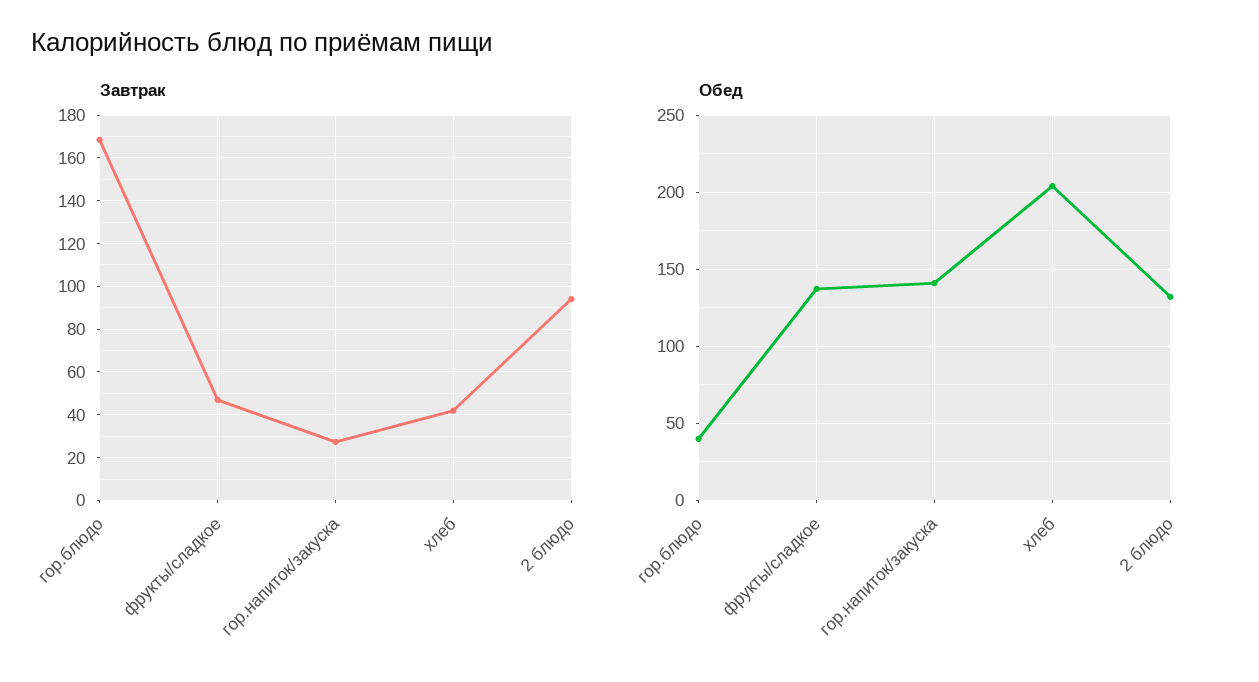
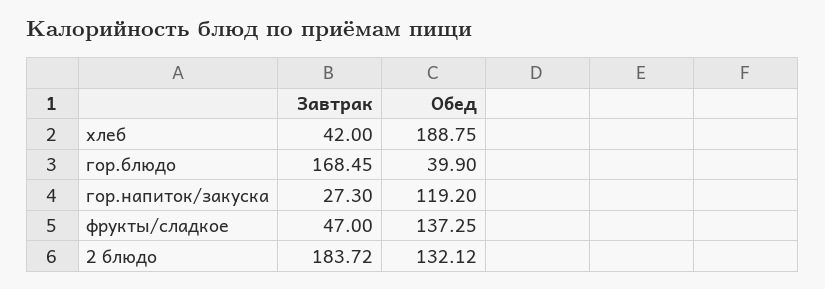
Завтрак, 2 блюдо: 95 -> 183.72
Обед, гор.напиток/закуска: 140 -> 119.2
Обед, хлеб: 205 -> 188.75

